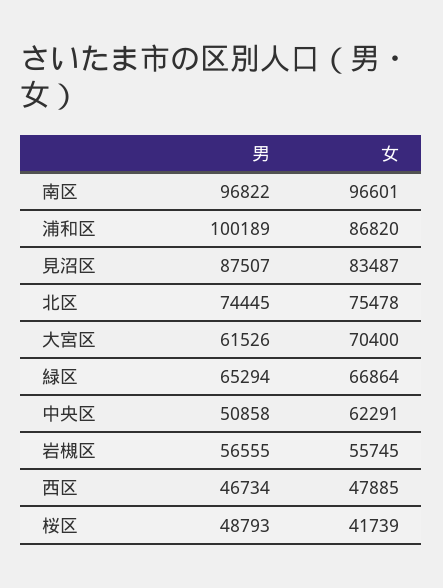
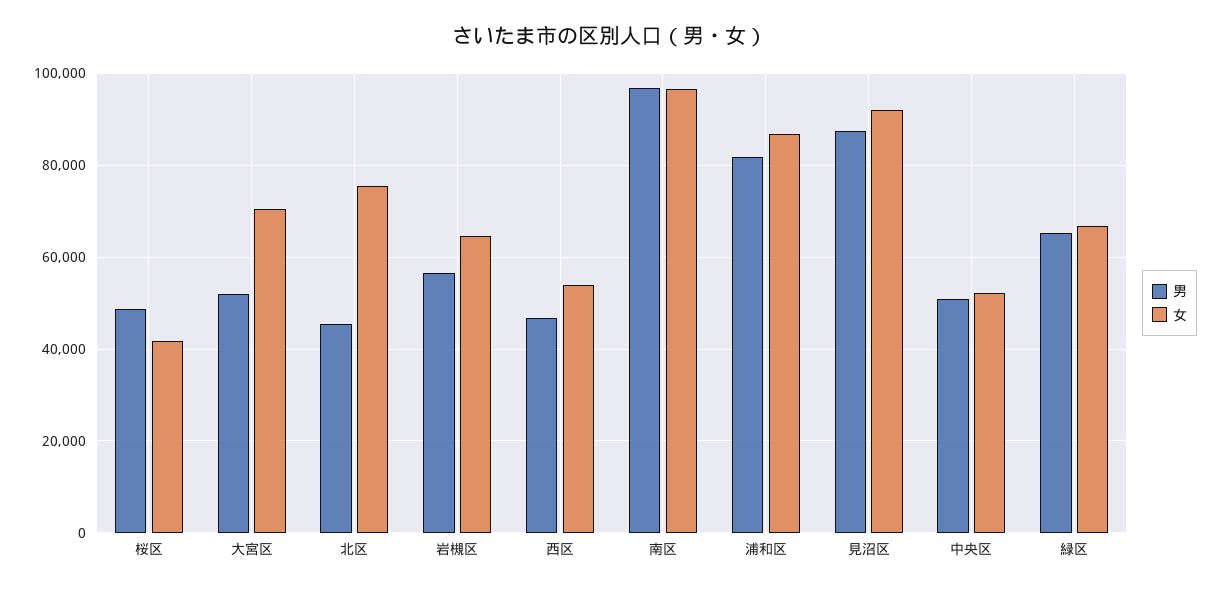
男, 浦和区: 100189 -> 82000
女, 見沼区: 83487 -> 92000
男, 北区: 74445 -> 46000
男, 大宮区: 61526 -> 52000
女, 中央区: 62291 -> 52000
女, 岩槻区: 55745 -> 64000
女, 西区: 47885 -> 54000

